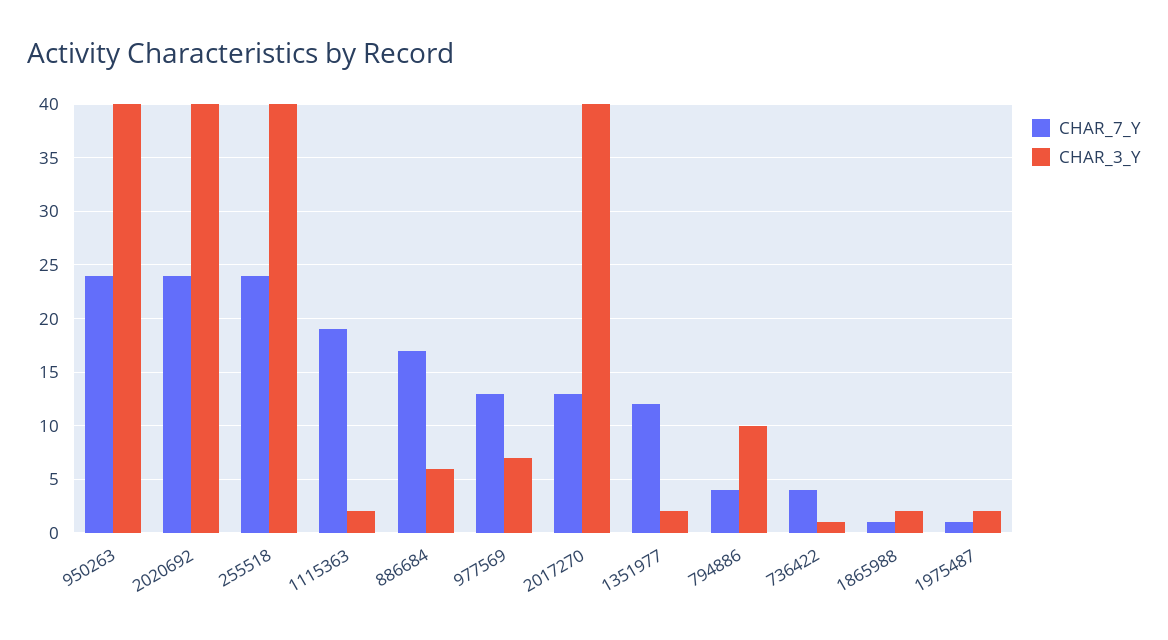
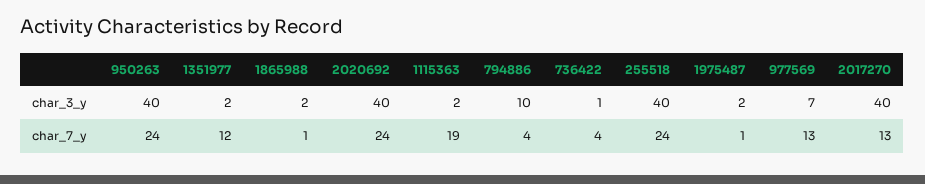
CHAR_7_Y, 886684: 17 -> none
CHAR_3_Y, 886684: 6 -> none

